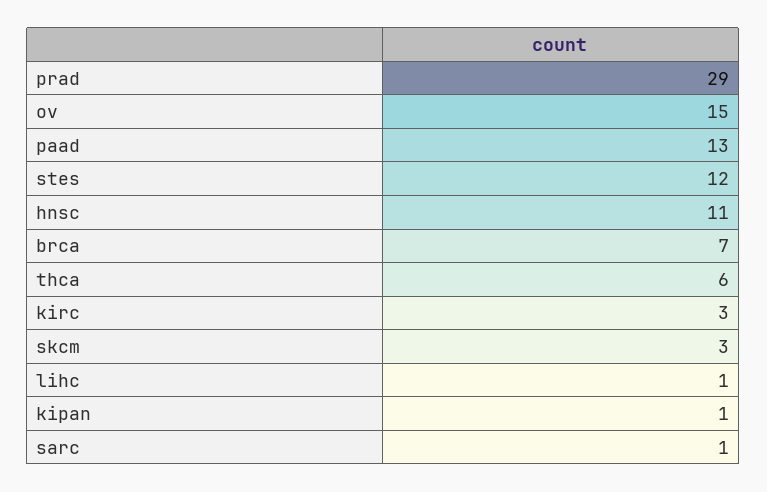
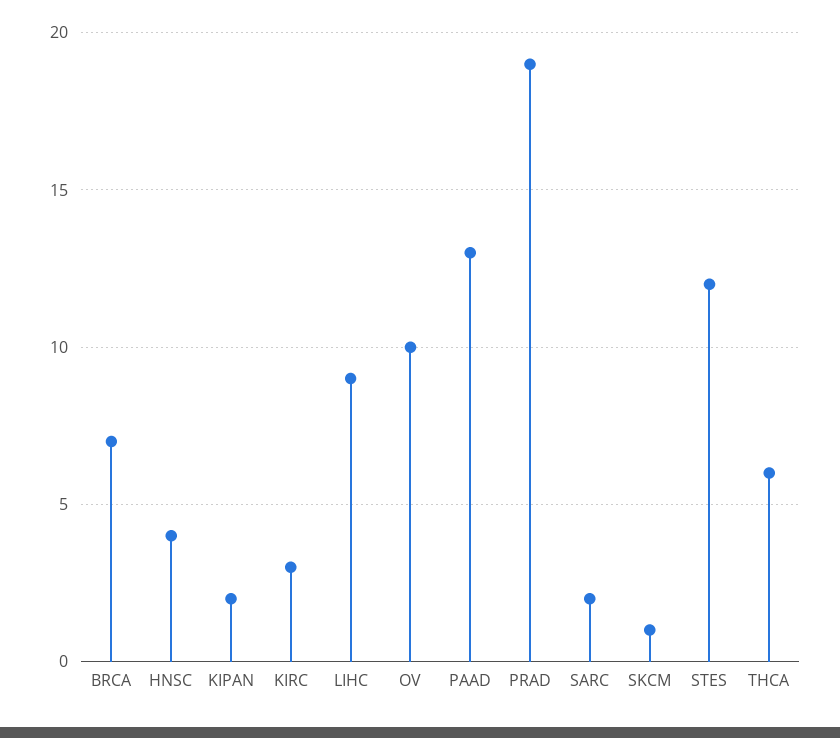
prad: 29 -> 19
ov: 15 -> 10
hnsc: 11 -> 4
skcm: 3 -> 1
lihc: 1 -> 9
kipan: 1 -> 2
sarc: 1 -> 2

